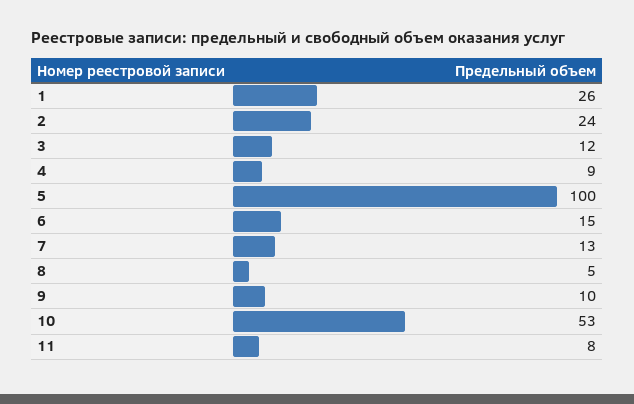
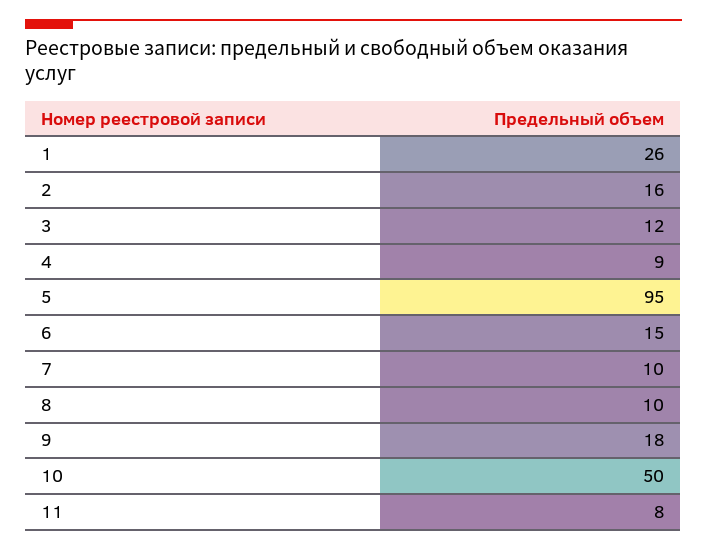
2: 24 -> 16
5: 100 -> 95
7: 13 -> 10
8: 5 -> 10
9: 10 -> 18
10: 53 -> 50

